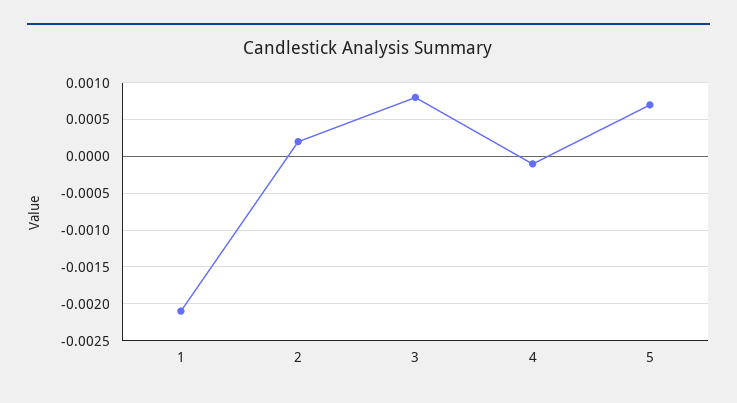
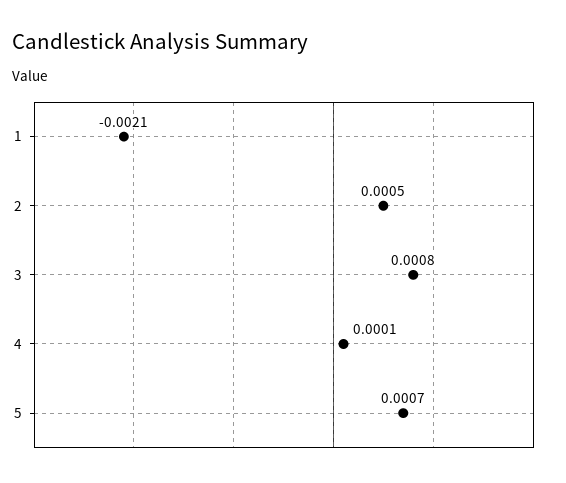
2: 0.0002 -> 0.0005
4: -0.0001 -> 0.0001

